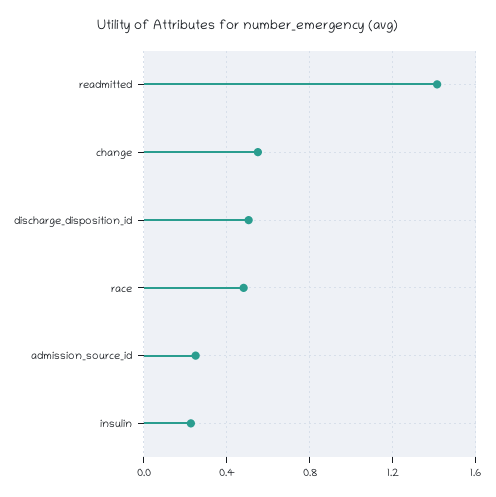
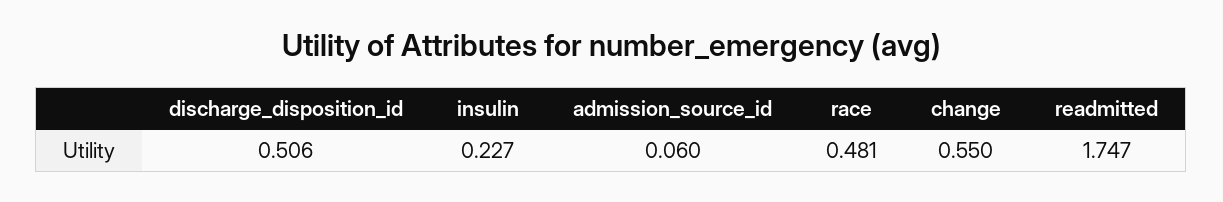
readmitted: 1.4 -> 1.747
admission_source_id: 0.25 -> 0.06

